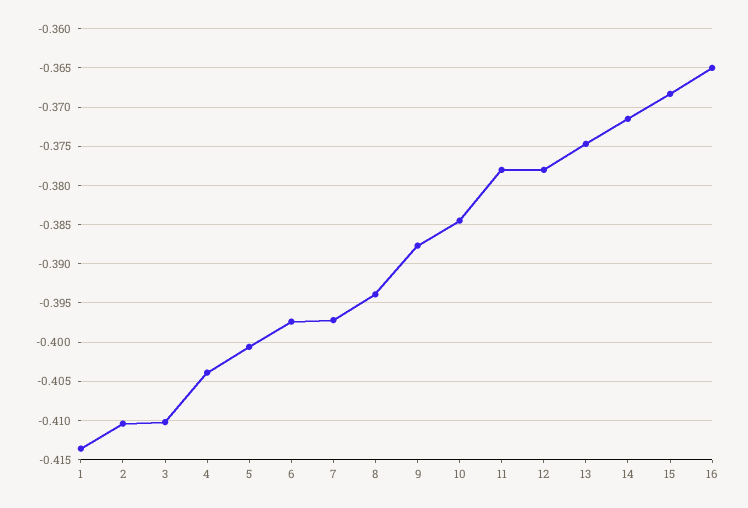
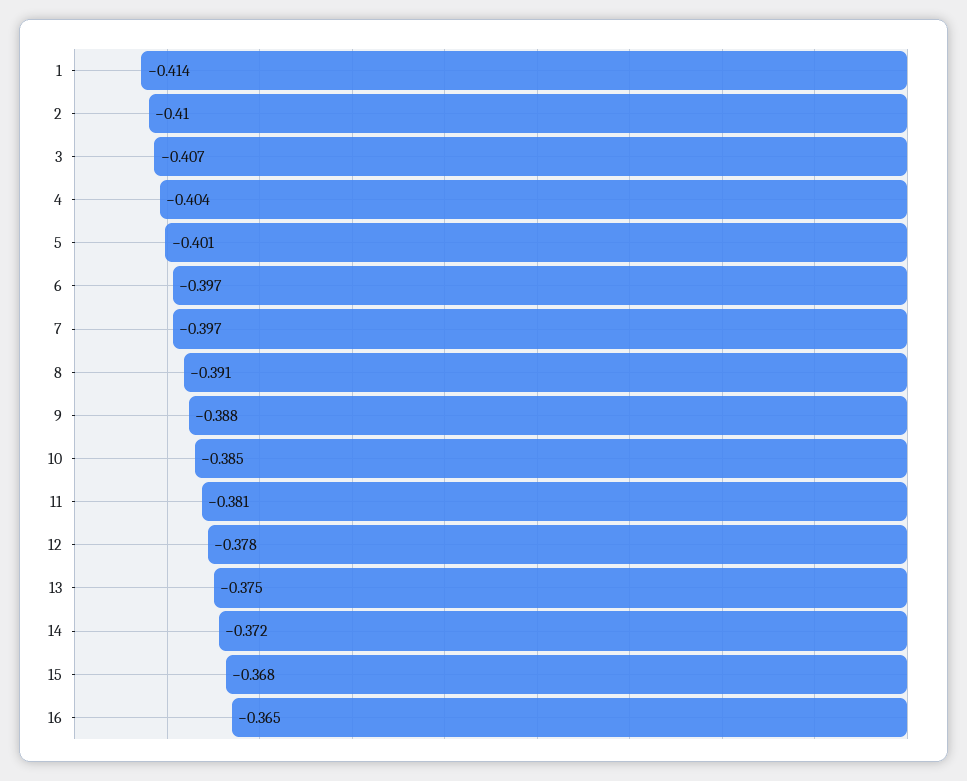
3: -0.41 -> -0.407
8: -0.394 -> -0.391
11: -0.378 -> -0.381

